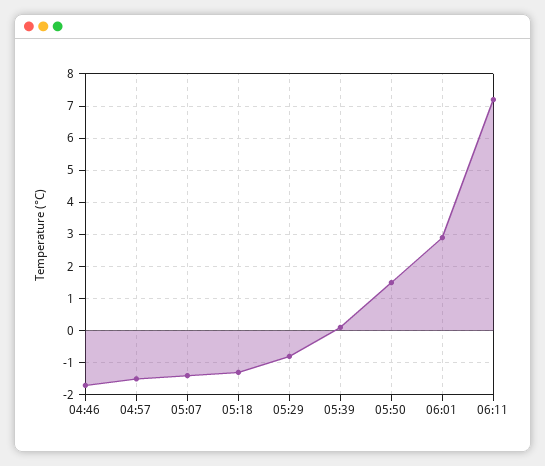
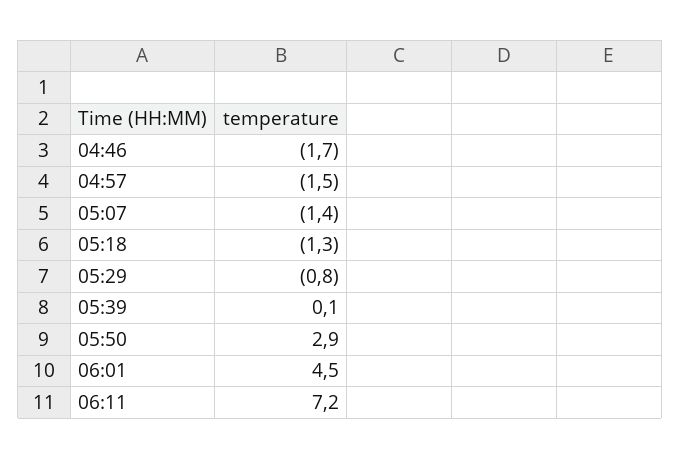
05:50: 1.5 -> 2.9
06:01: 3 -> 4.5

